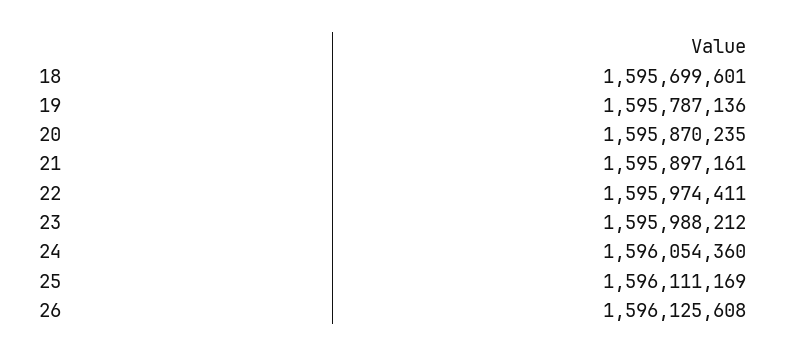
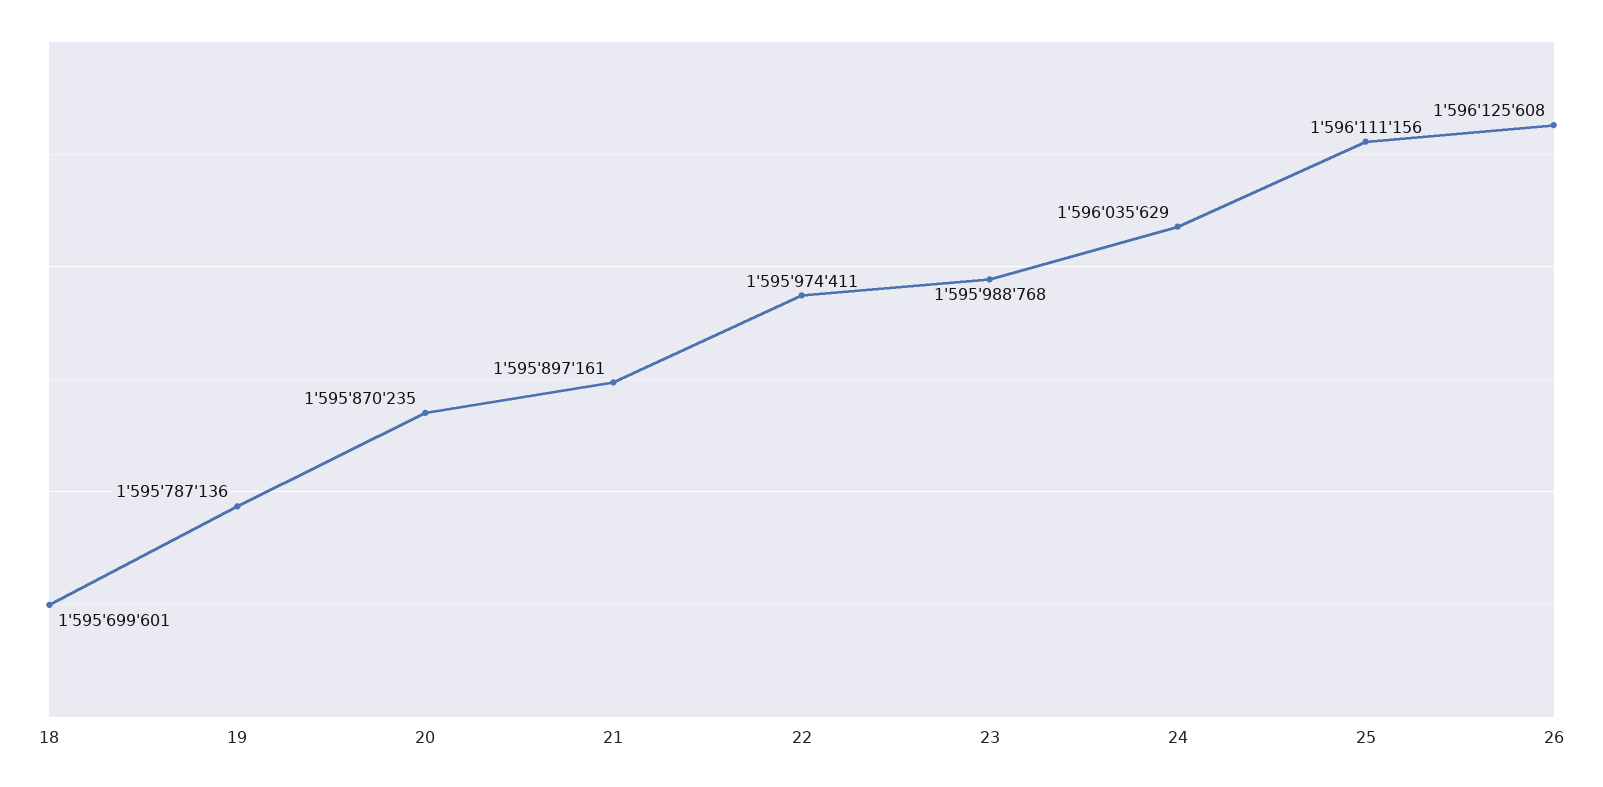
23: 1595988212 -> 1595988768
24: 1596054360 -> 1596035629
25: 1596111169 -> 1596111156

